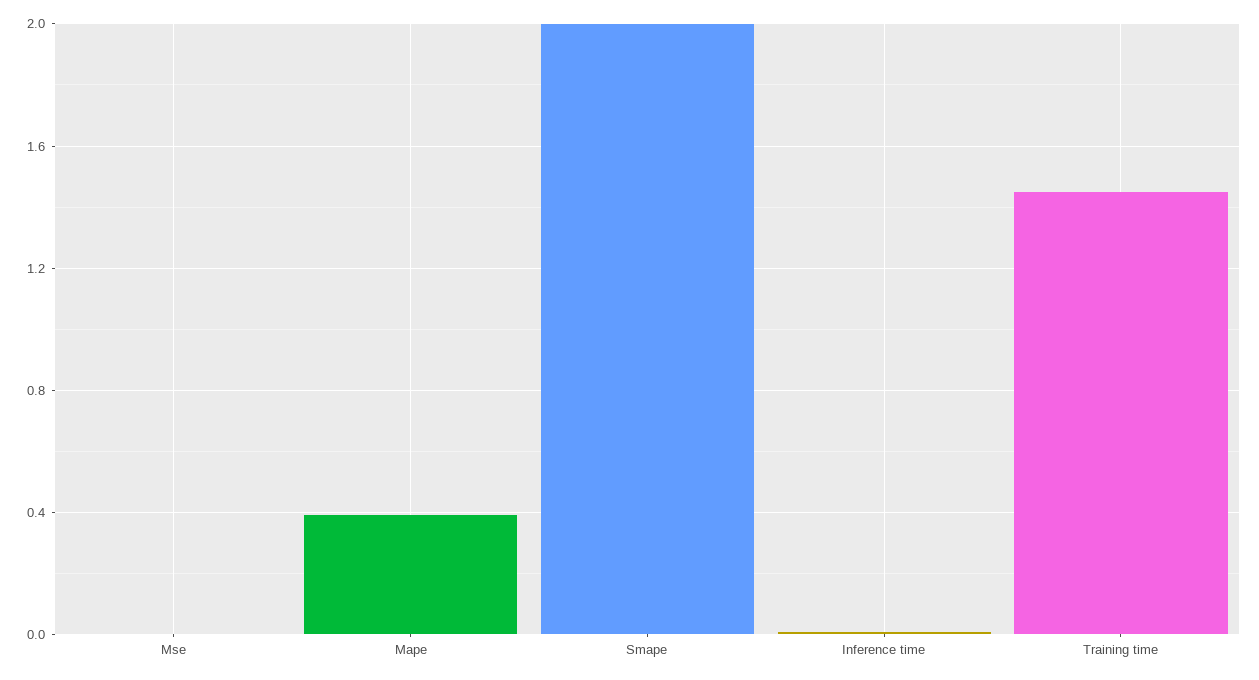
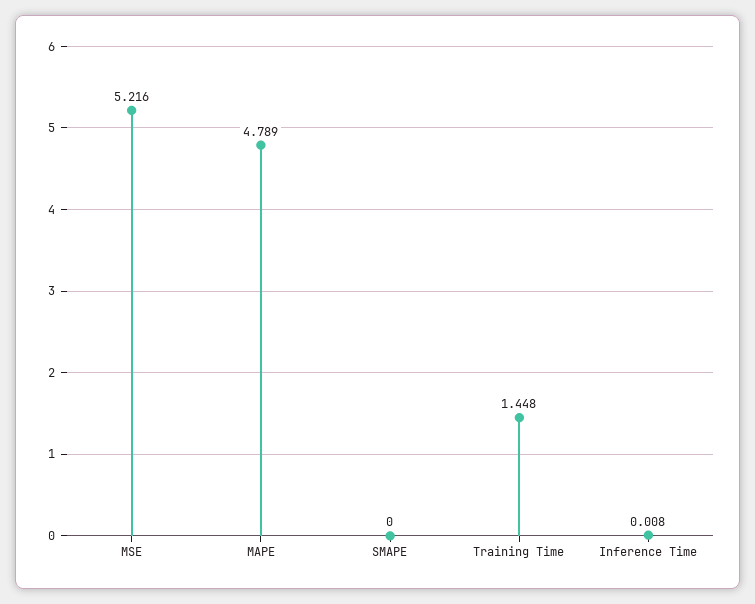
Mse: 0 -> 5.216
Mape: 0.4 -> 4.789
Smape: 2 -> 0

